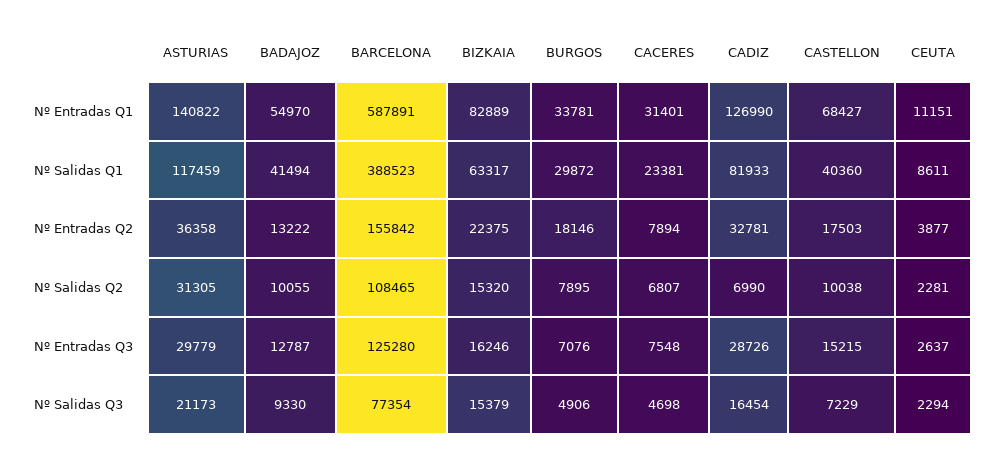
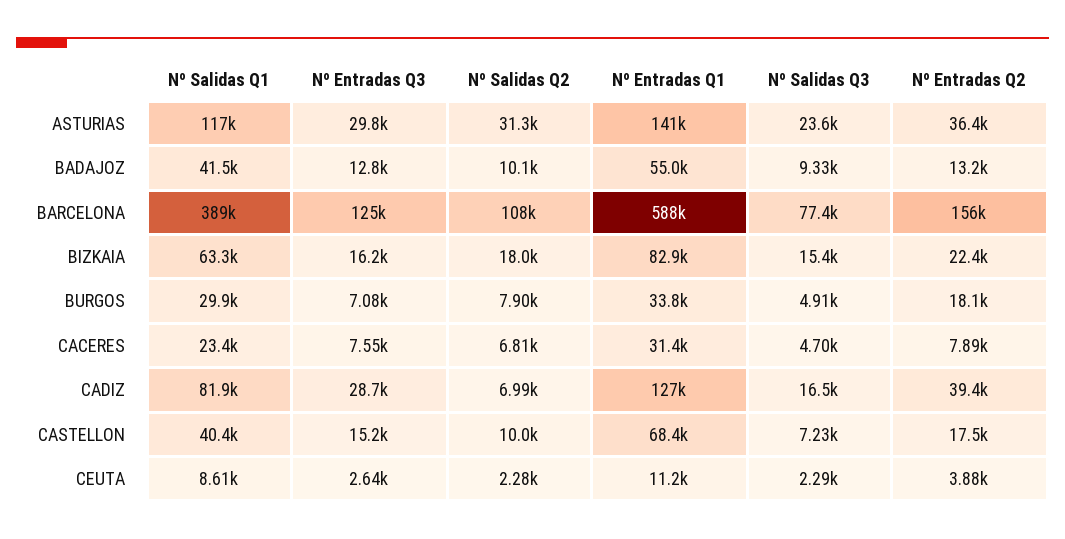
CADIZ, Nº Entradas Q2: 32781 -> 39400
BIZKAIA, Nº Salidas Q2: 15320 -> 18000
ASTURIAS, Nº Salidas Q3: 21173 -> 23600

